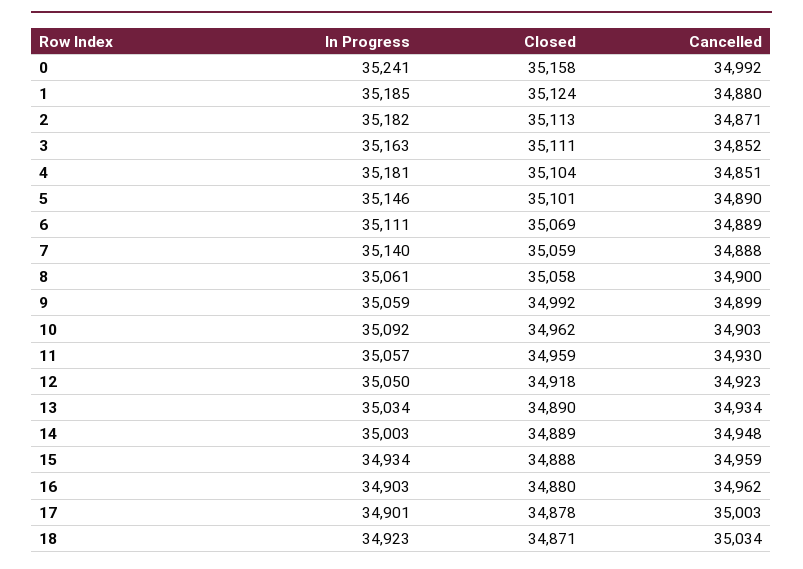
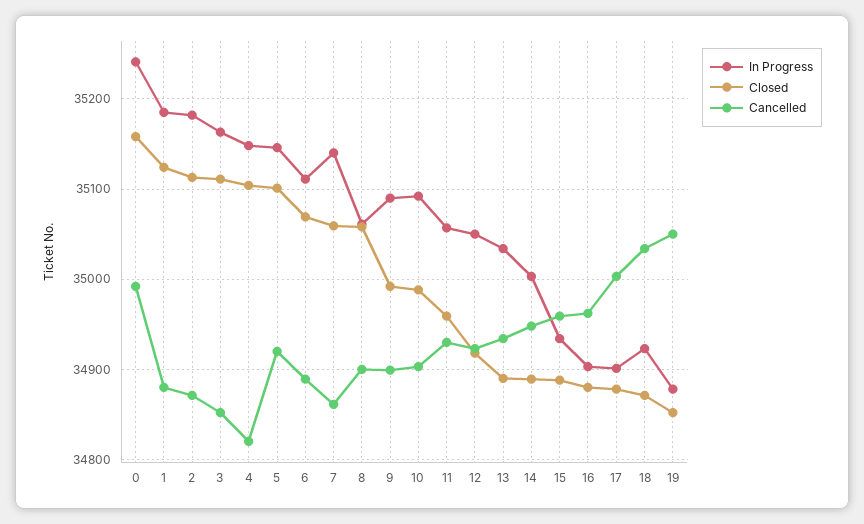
In Progress, 4: 35181 -> 35150
Cancelled, 4: 34851 -> 34820
Cancelled, 5: 34890 -> 34920
Cancelled, 7: 34888 -> 34860
In Progress, 9: 35059 -> 35090
Closed, 10: 34962 -> 34990
In Progress, 19: none -> 34880
Closed, 19: none -> 34850
Cancelled, 19: none -> 35050

